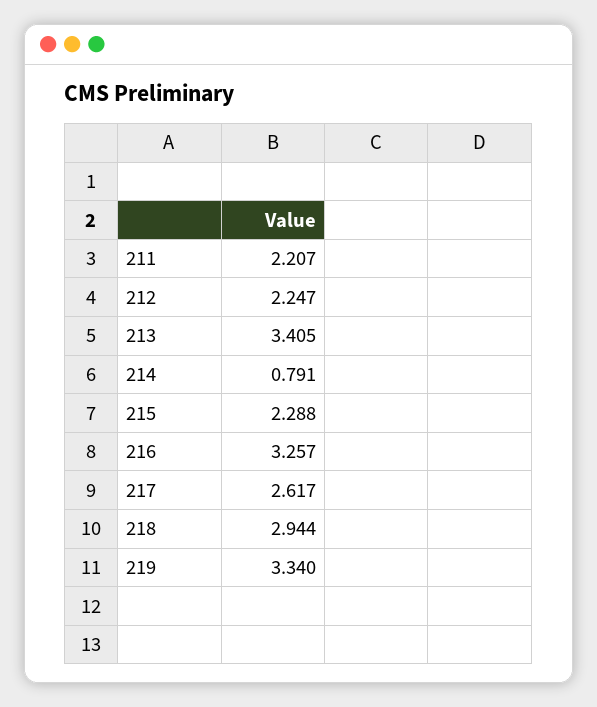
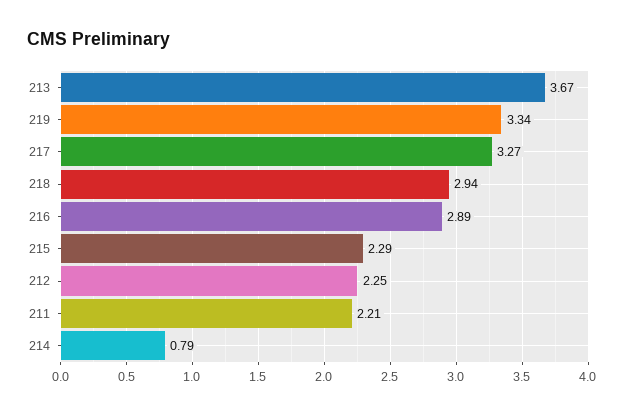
213: 3.405 -> 3.67
216: 3.257 -> 2.89
217: 2.617 -> 3.27

